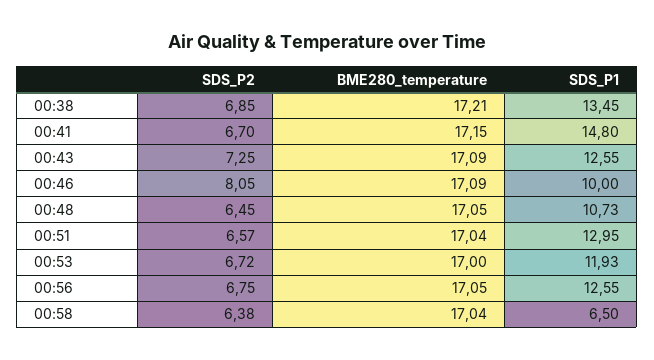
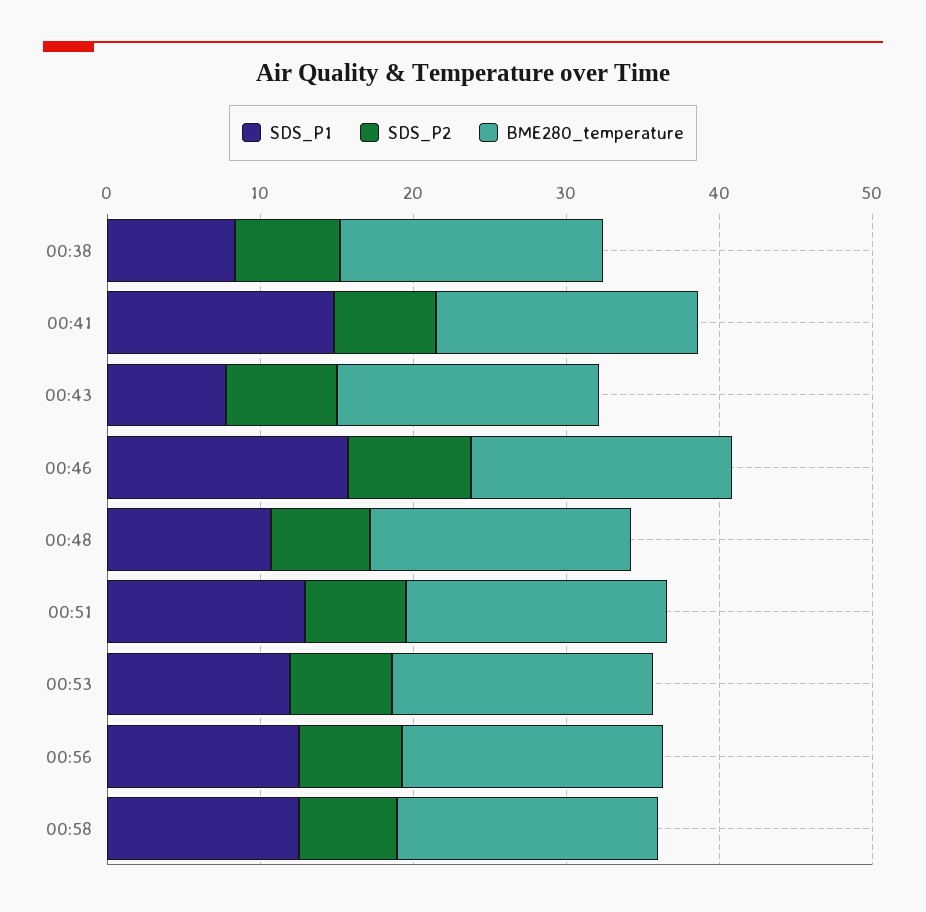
SDS_P1, 00:38: 13.45 -> 8
SDS_P1, 00:43: 12.55 -> 8
SDS_P1, 00:46: 10 -> 16
SDS_P1, 00:58: 6.5 -> 12

